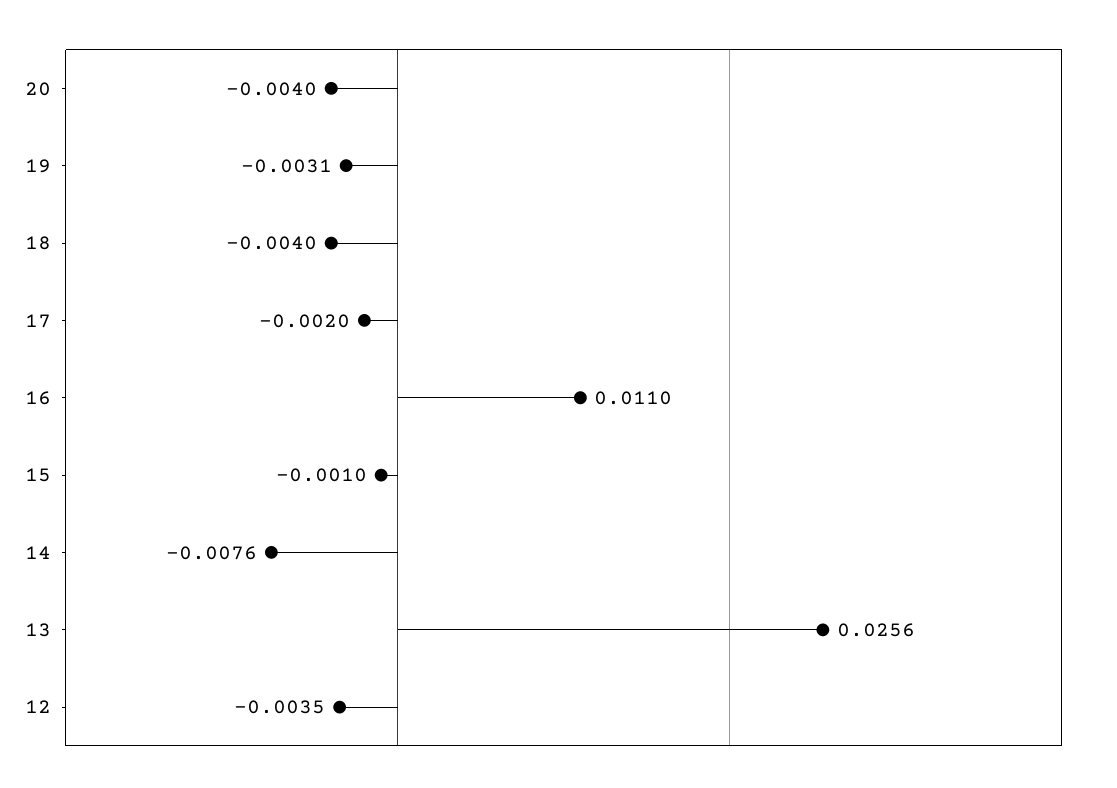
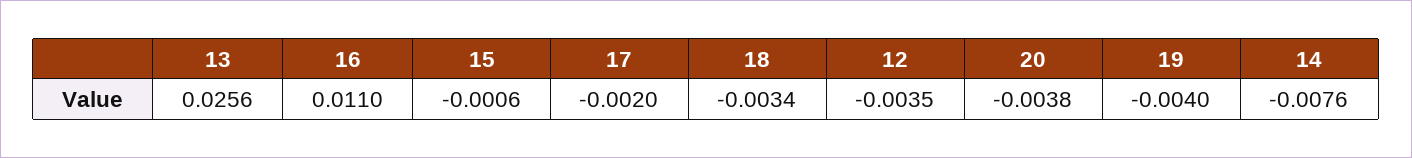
20: -0.004 -> -0.0038
19: -0.0031 -> -0.004
18: -0.004 -> -0.0034
15: -0.001 -> -0.0006

